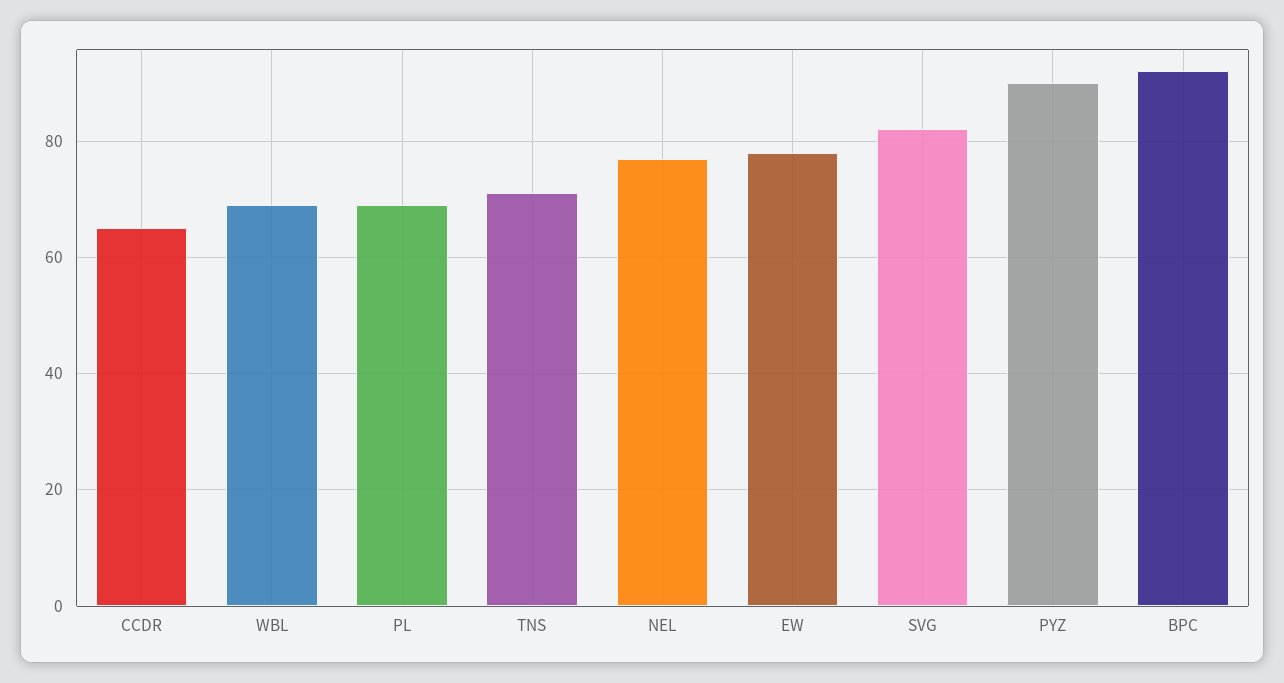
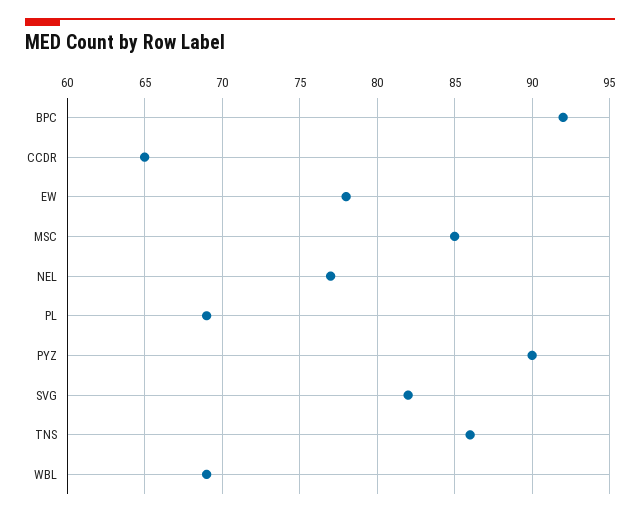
TNS: 70 -> 86
MSC: none -> 85

